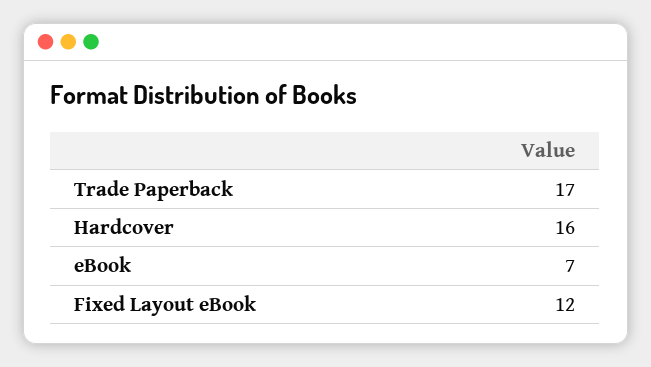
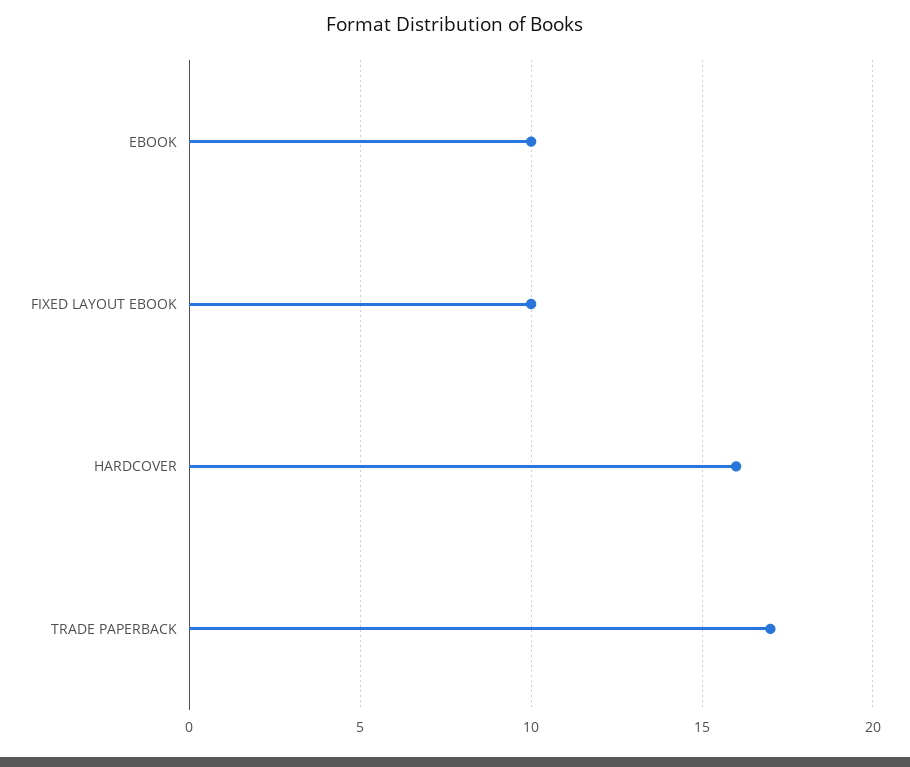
eBook: 7 -> 10
Fixed Layout eBook: 12 -> 10

